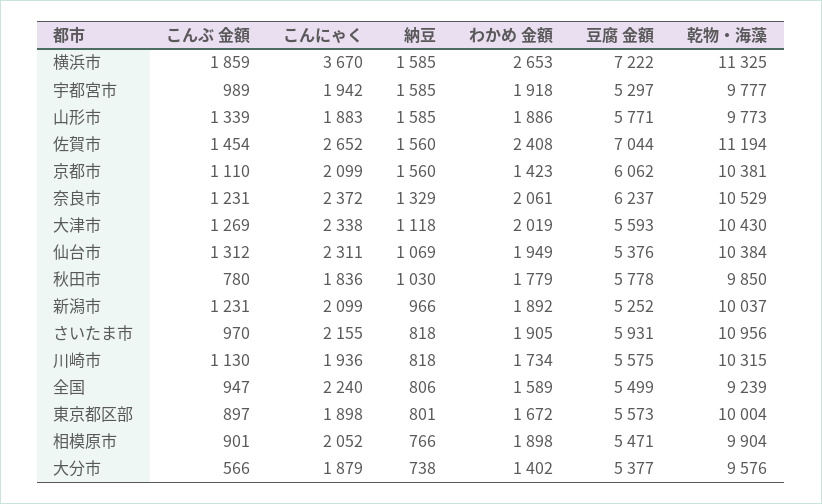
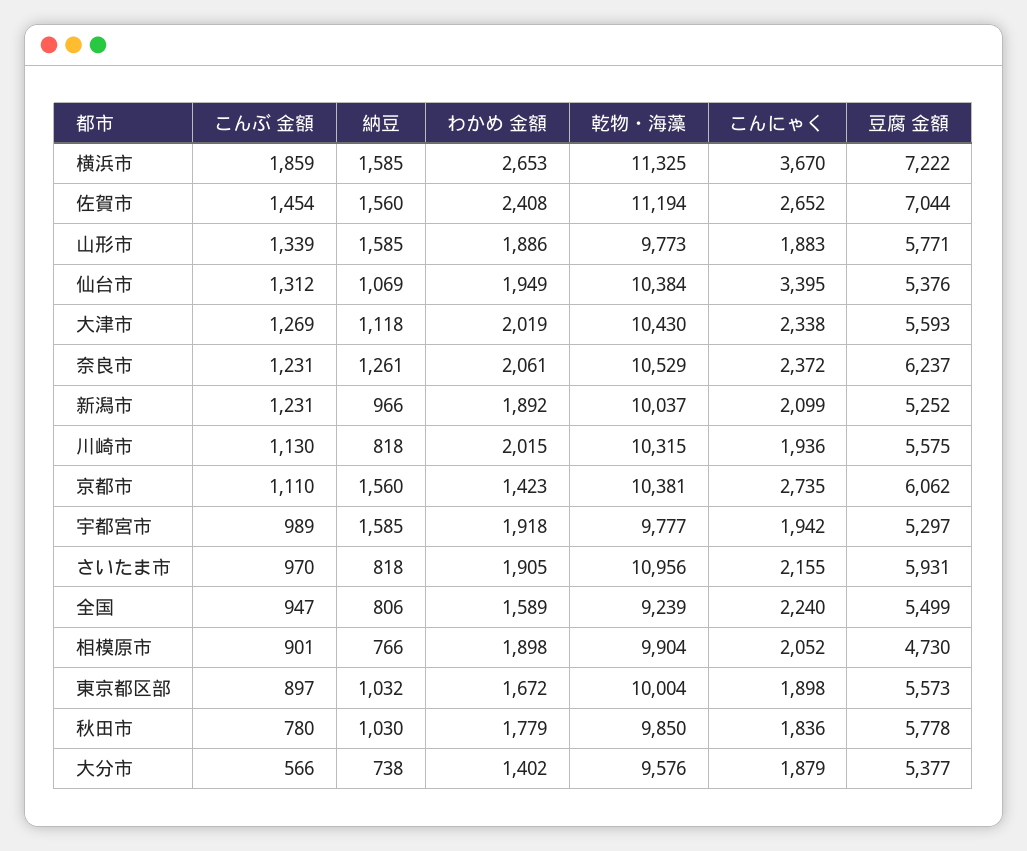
こんにゃく, 京都市: 2099 -> 2735
納豆, 奈良市: 1329 -> 1261
こんにゃく, 仙台市: 2311 -> 3395
わかめ 金額, 川崎市: 1734 -> 2015
納豆, 東京都区部: 801 -> 1032
豆腐 金額, 相模原市: 5471 -> 4730

